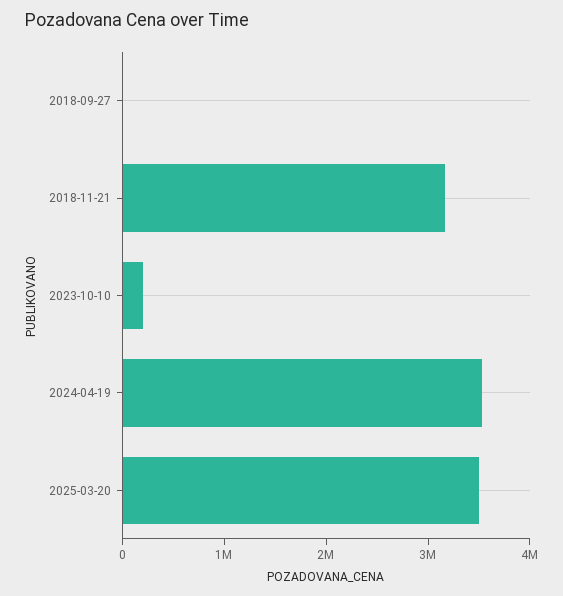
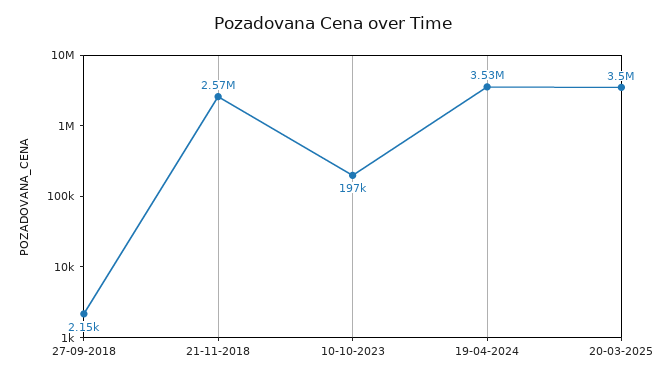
2018-11-21: 3200000 -> 2570000

